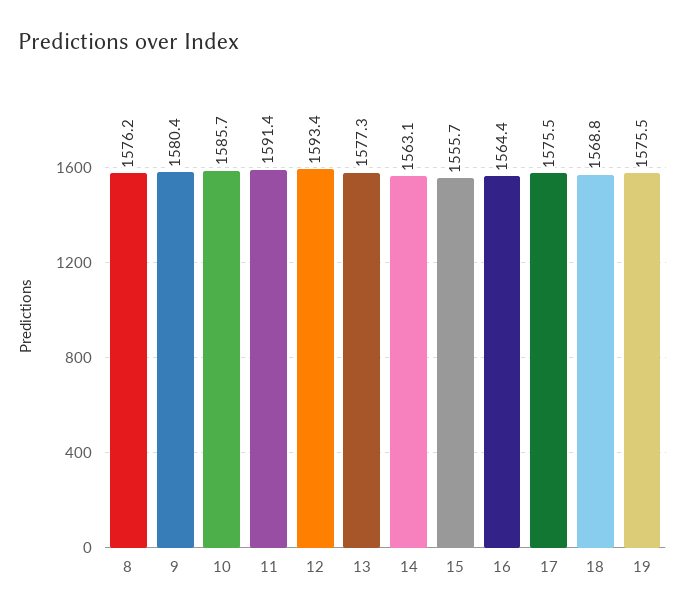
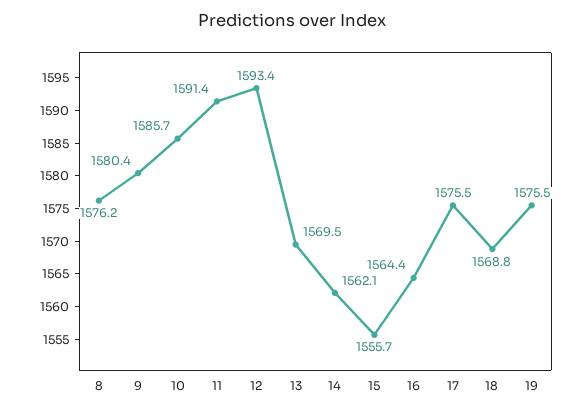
13: 1577.3 -> 1569.5
14: 1563.1 -> 1562.1

